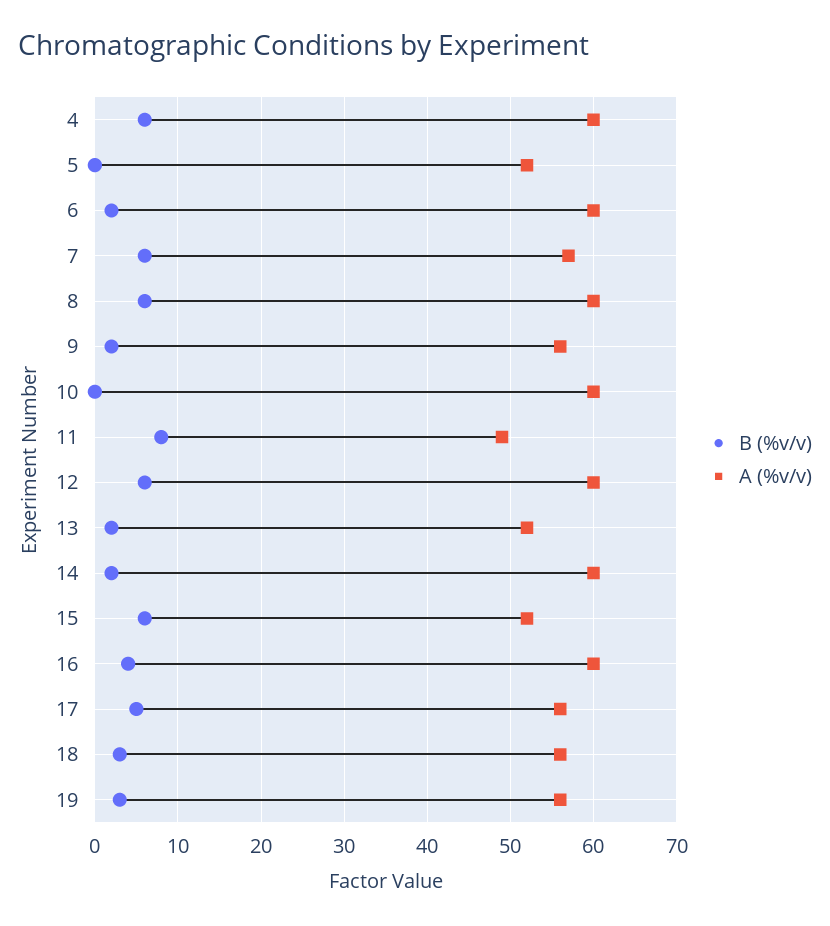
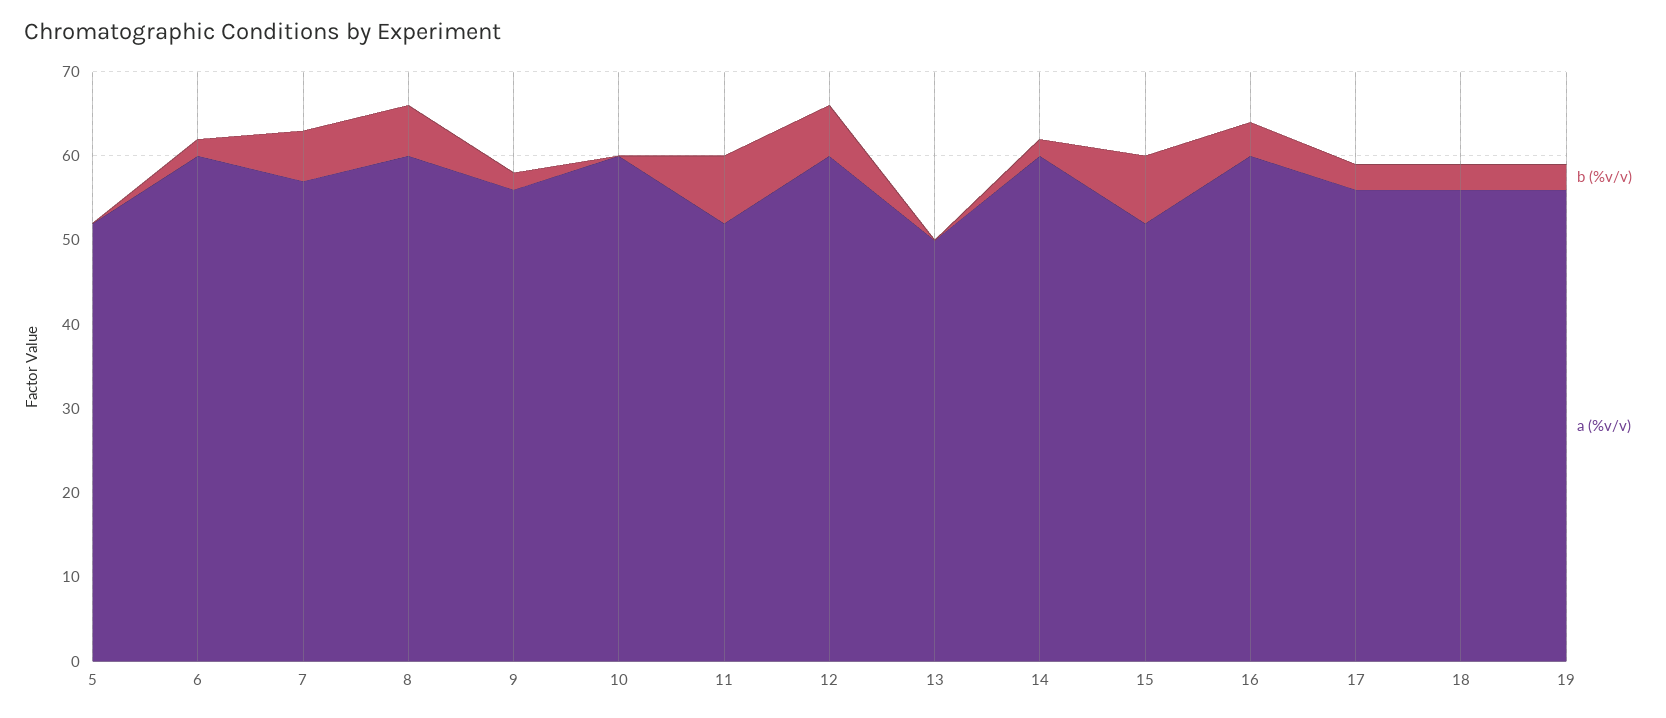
B (%v/v), 4: 6 -> none
A (%v/v), 4: 60 -> none
A (%v/v), 11: 49 -> 52
B (%v/v), 13: 2 -> 0
A (%v/v), 13: 52 -> 50
B (%v/v), 15: 6 -> 8
B (%v/v), 17: 5 -> 3

